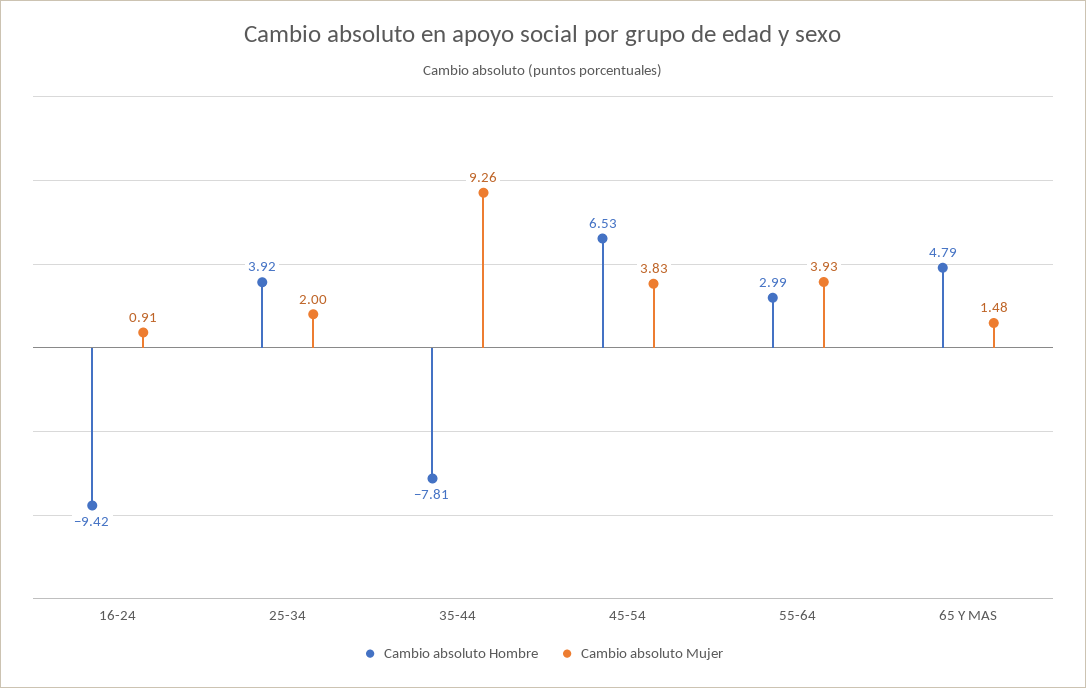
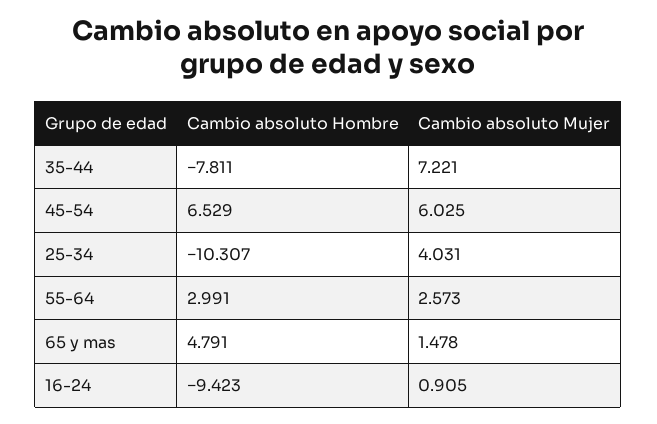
Cambio absoluto Hombre, 25-34: 3.92 -> -10.307
Cambio absoluto Mujer, 25-34: 2 -> 4.031
Cambio absoluto Mujer, 35-44: 9.26 -> 7.221
Cambio absoluto Mujer, 45-54: 3.83 -> 6.025
Cambio absoluto Mujer, 55-64: 3.93 -> 2.573

